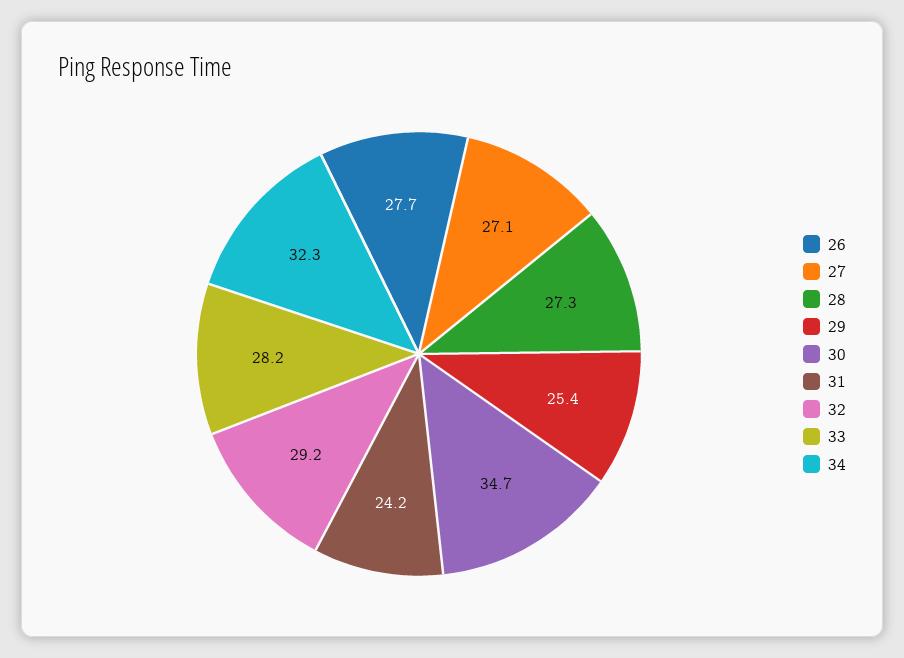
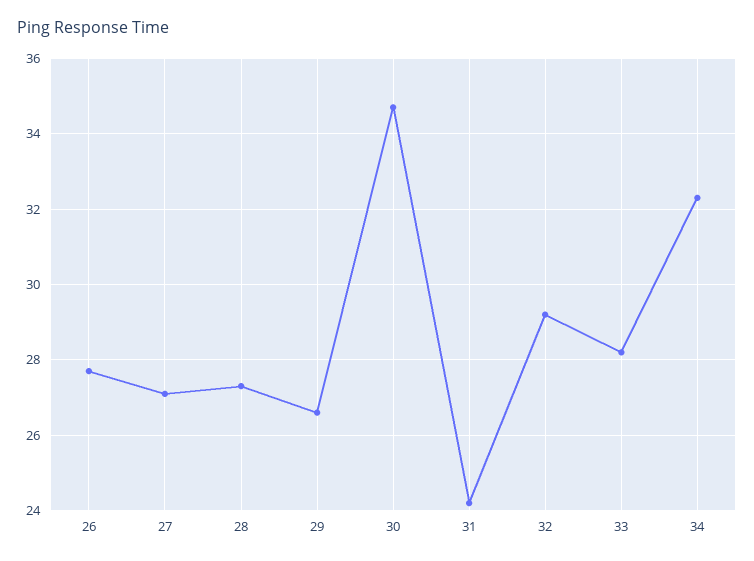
29: 25.4 -> 26.5

